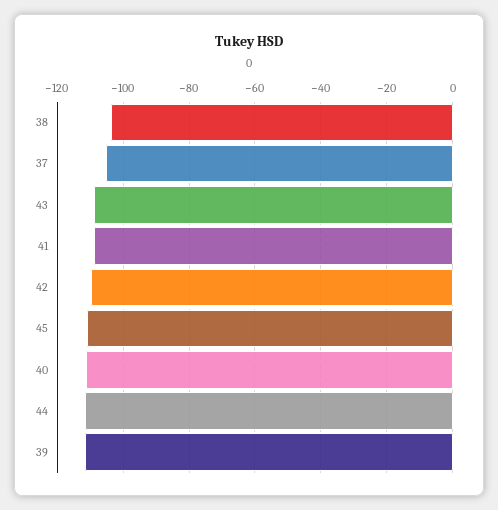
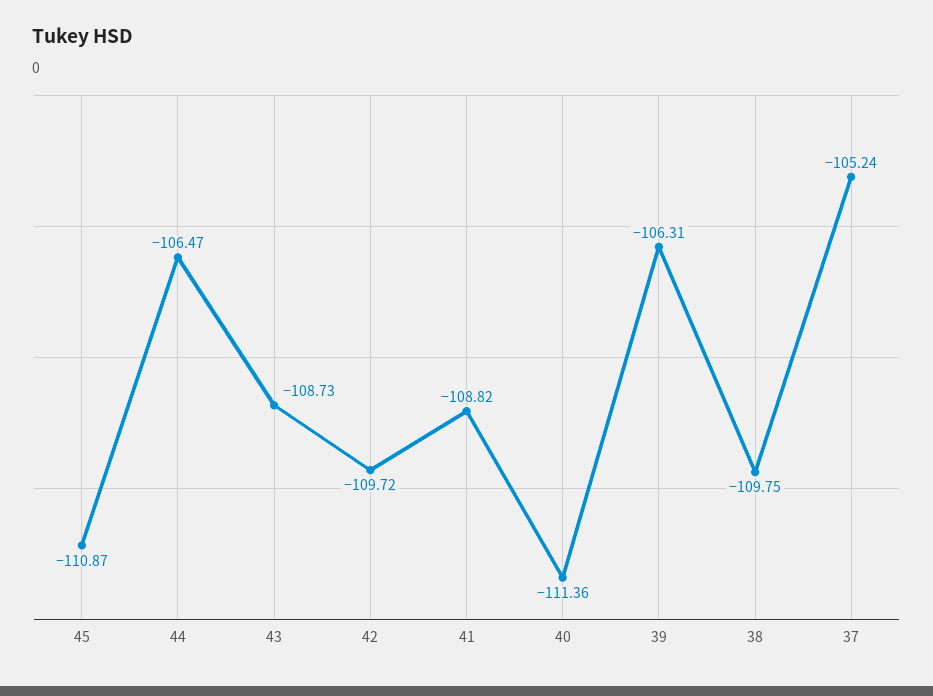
38: -104 -> -109.75
44: -112 -> -106.47
39: -112 -> -106.31

